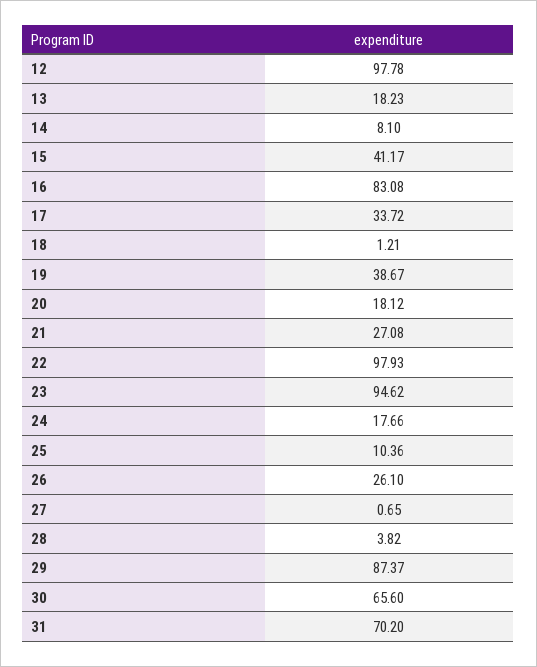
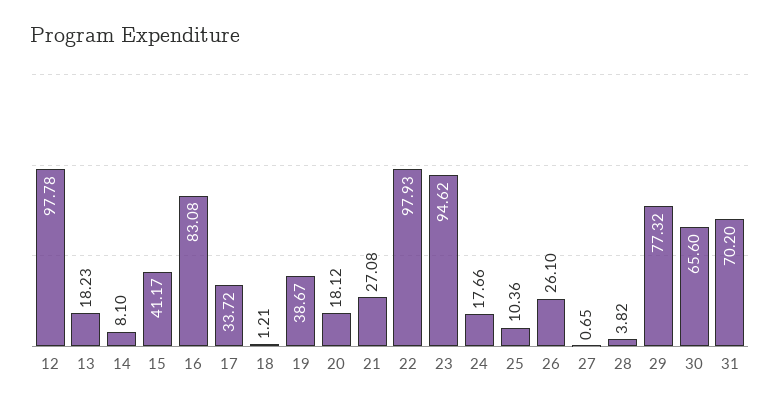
29: 87.37 -> 77.32

